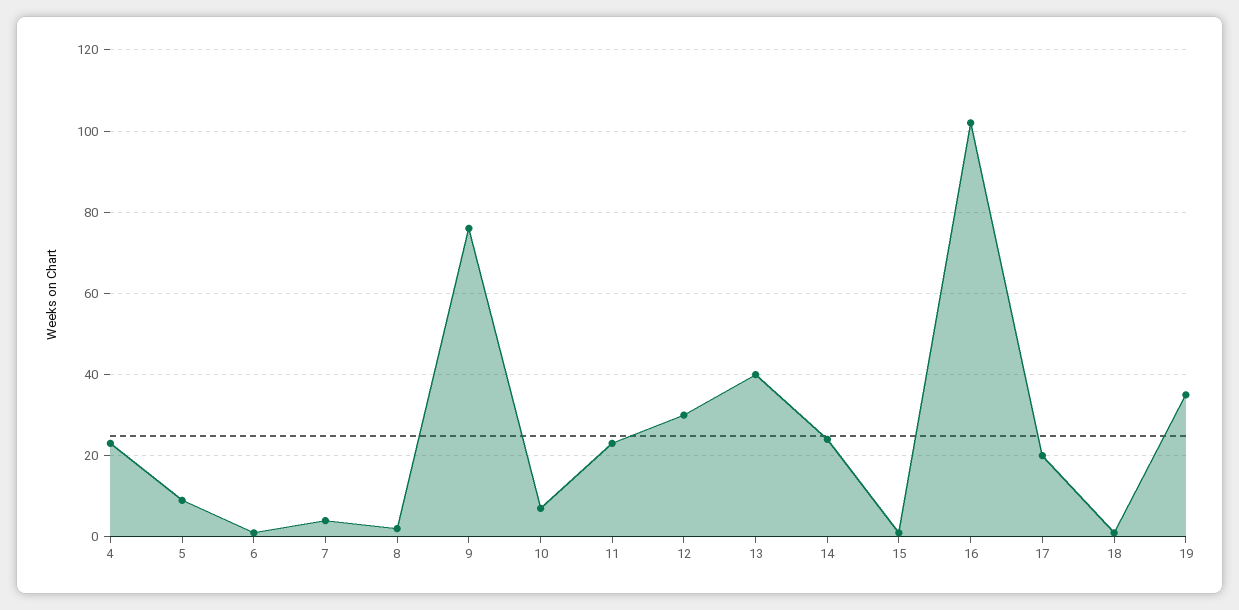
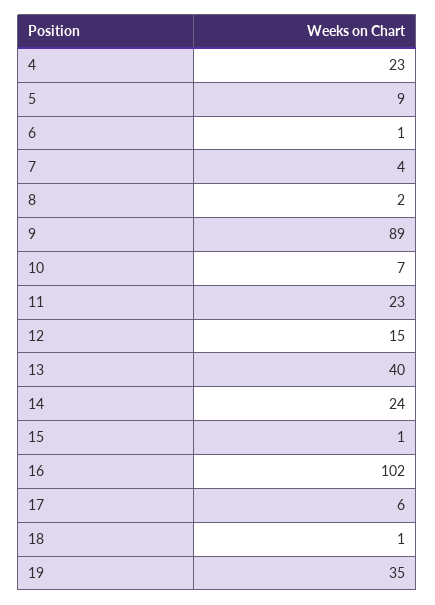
9: 75 -> 89
12: 30 -> 15
17: 20 -> 6

